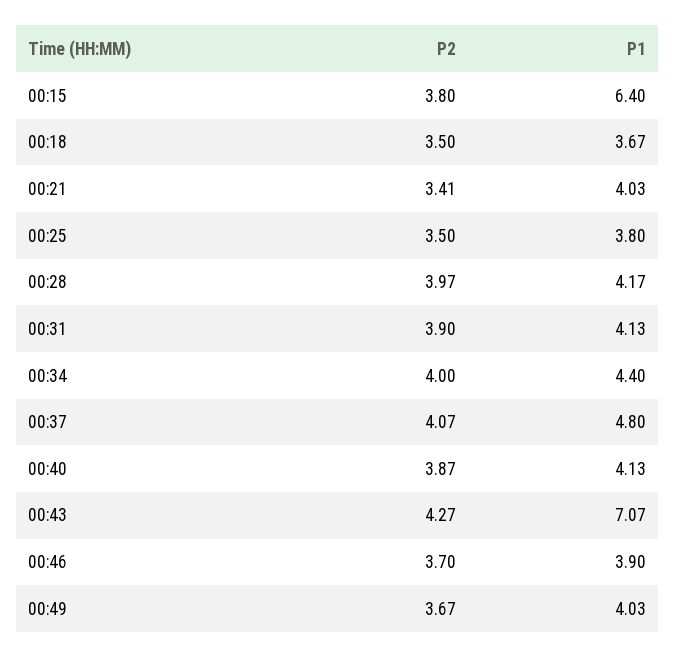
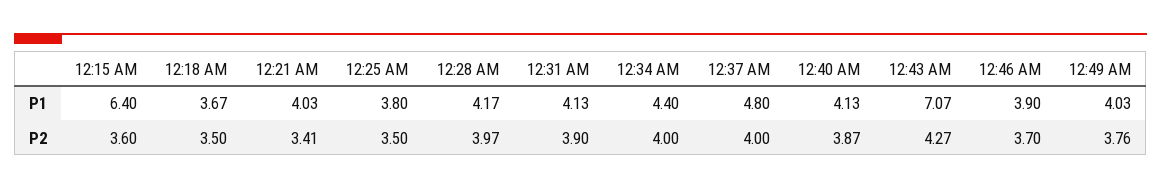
P2, 00:15: 3.8 -> 3.6
P2, 00:37: 4.07 -> 4
P2, 00:49: 3.67 -> 3.76

